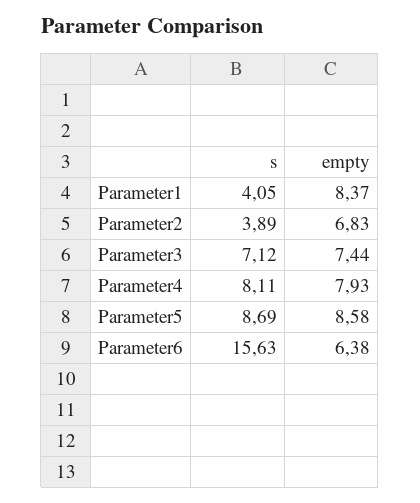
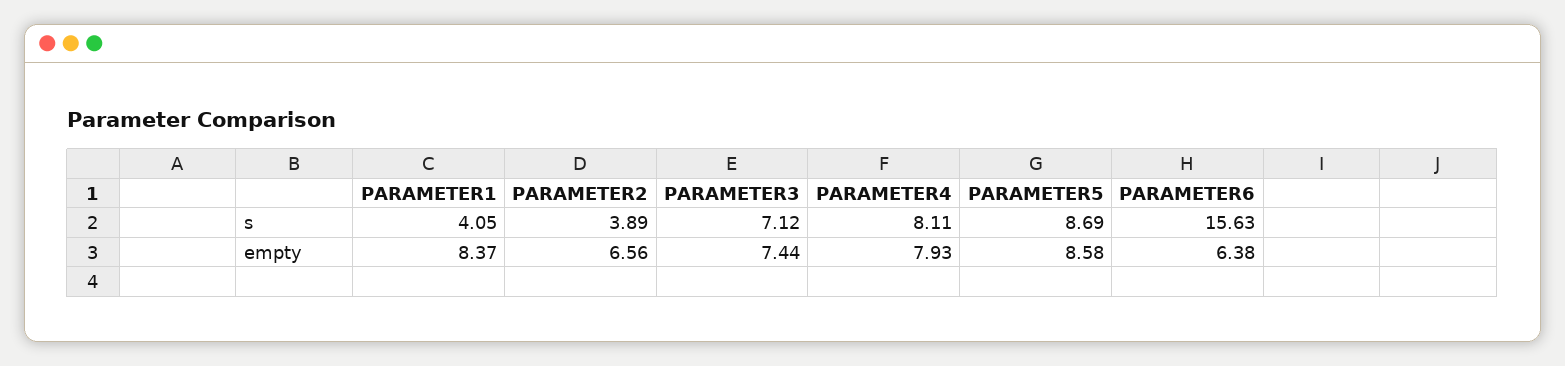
empty, Parameter2: 6.83 -> 6.56

